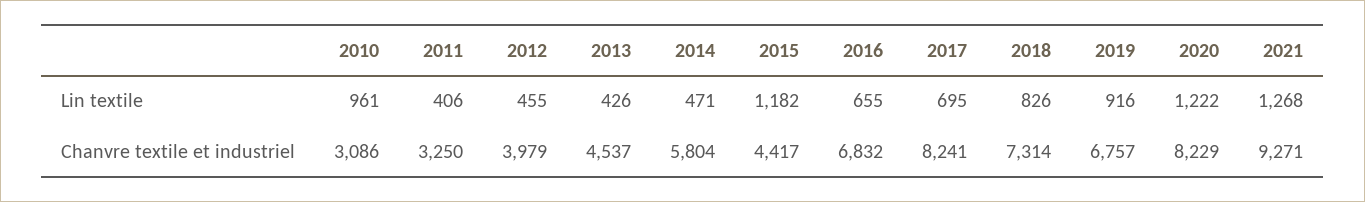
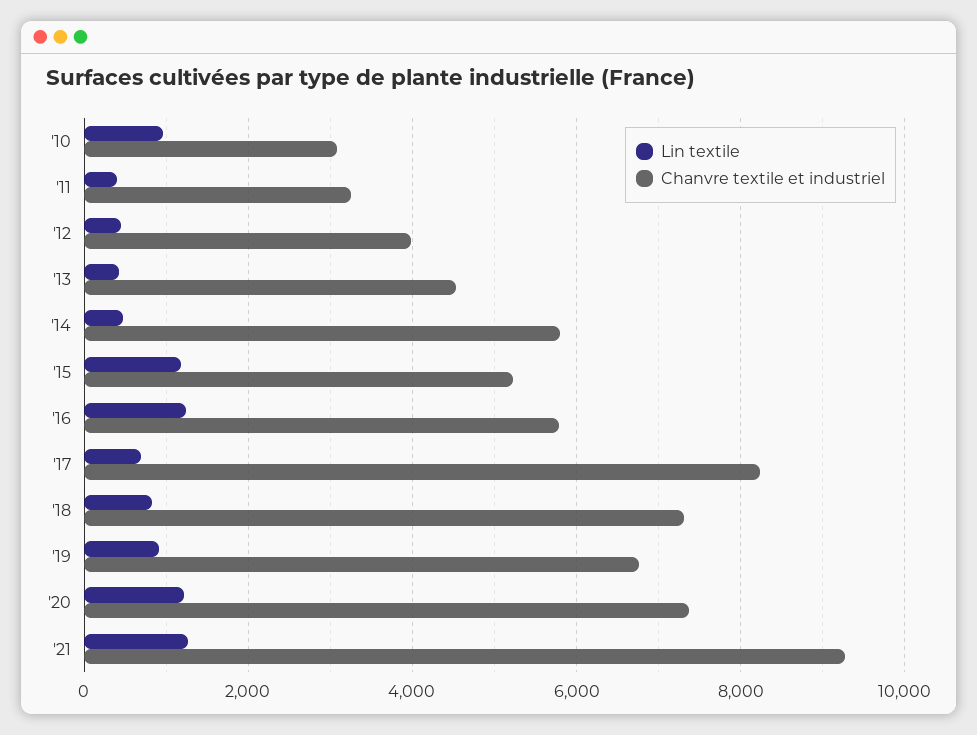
Lin textile, 2016: 655 -> 1200
Chanvre textile et industriel, 2015: 4417 -> 5200
Chanvre textile et industriel, 2016: 6832 -> 5800
Chanvre textile et industriel, 2020: 8229 -> 7400

